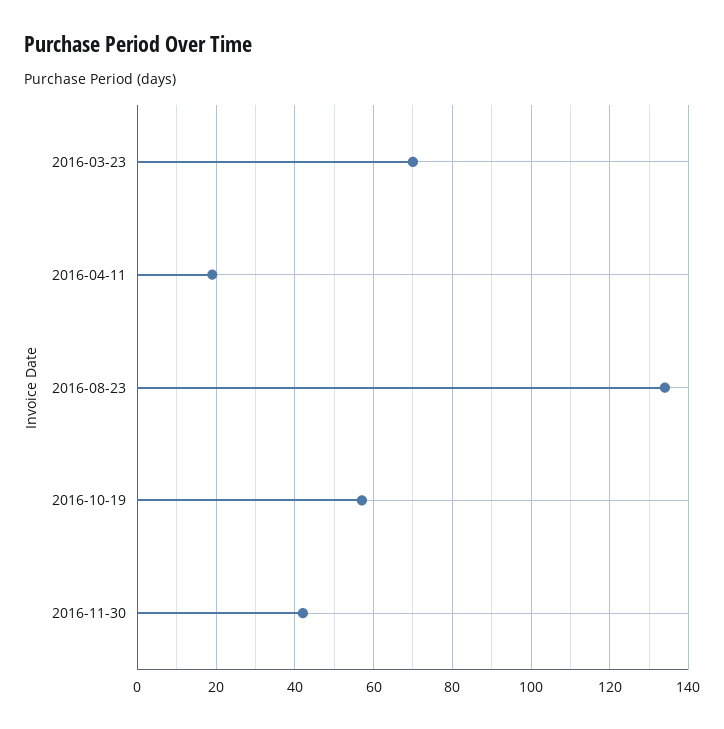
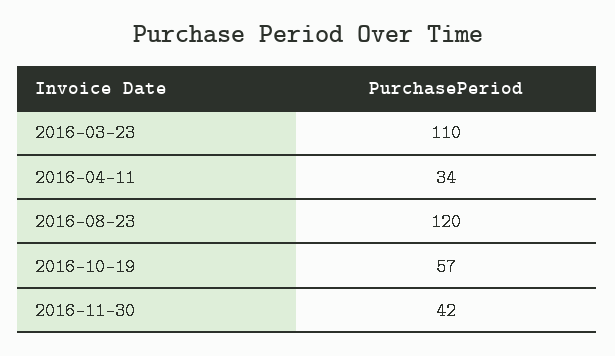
2016-03-23: 70 -> 110
2016-04-11: 20 -> 34
2016-08-23: 135 -> 120

